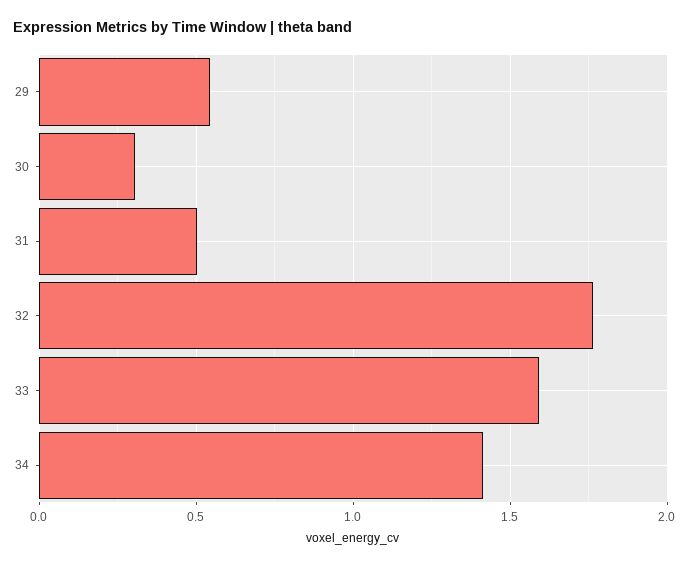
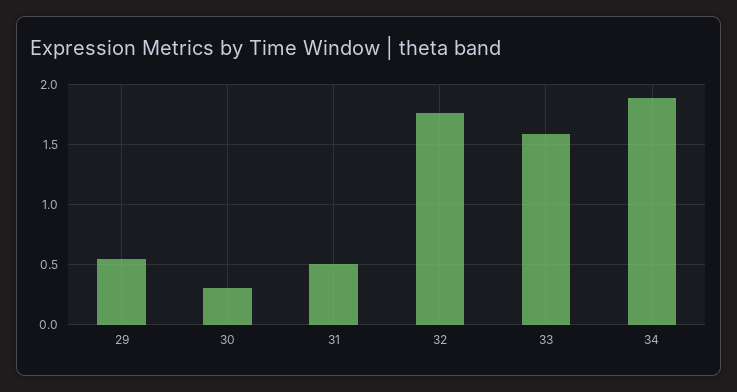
34: 1.4 -> 1.9

